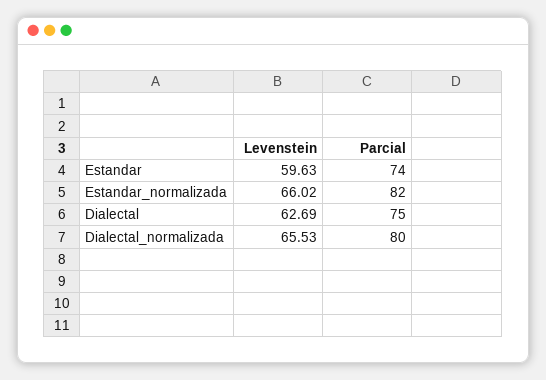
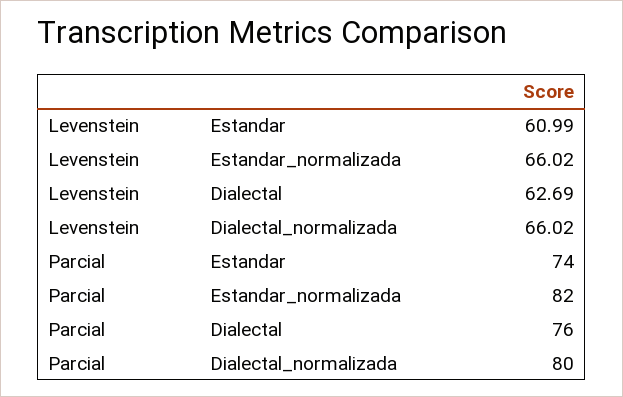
Levenstein, Estandar: 59.63 -> 60.99
Parcial, Dialectal: 75 -> 76
Levenstein, Dialectal_normalizada: 65.53 -> 66.02

